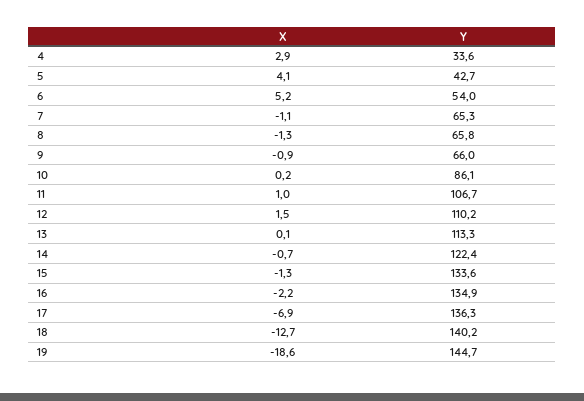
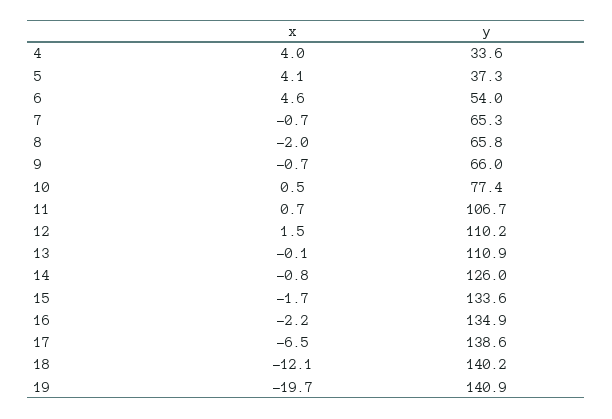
X, 4: 2.9 -> 4
Y, 5: 42.7 -> 37.3
X, 6: 5.2 -> 4.6
X, 7: -1.1 -> -0.7
X, 8: -1.3 -> -2
X, 9: -0.9 -> -0.7
X, 10: 0.2 -> 0.5
Y, 10: 86.1 -> 77.4
X, 11: 1 -> 0.7
X, 13: 0.1 -> -0.1
Y, 13: 113.3 -> 110.9
X, 14: -0.7 -> -0.8
Y, 14: 122.4 -> 126
X, 15: -1.3 -> -1.7
X, 17: -6.9 -> -6.5
Y, 17: 136.3 -> 138.6
X, 18: -12.7 -> -12.1
X, 19: -18.6 -> -19.7
Y, 19: 144.7 -> 140.9

